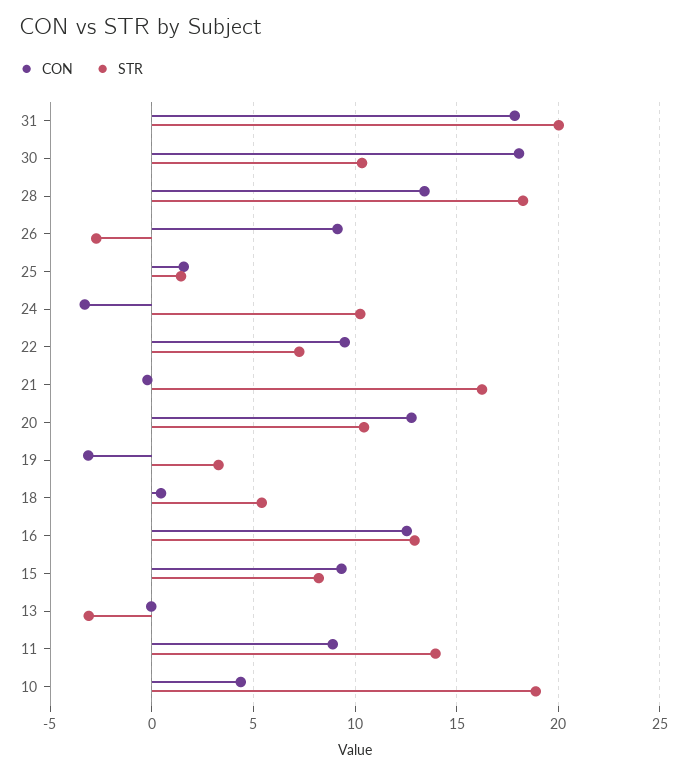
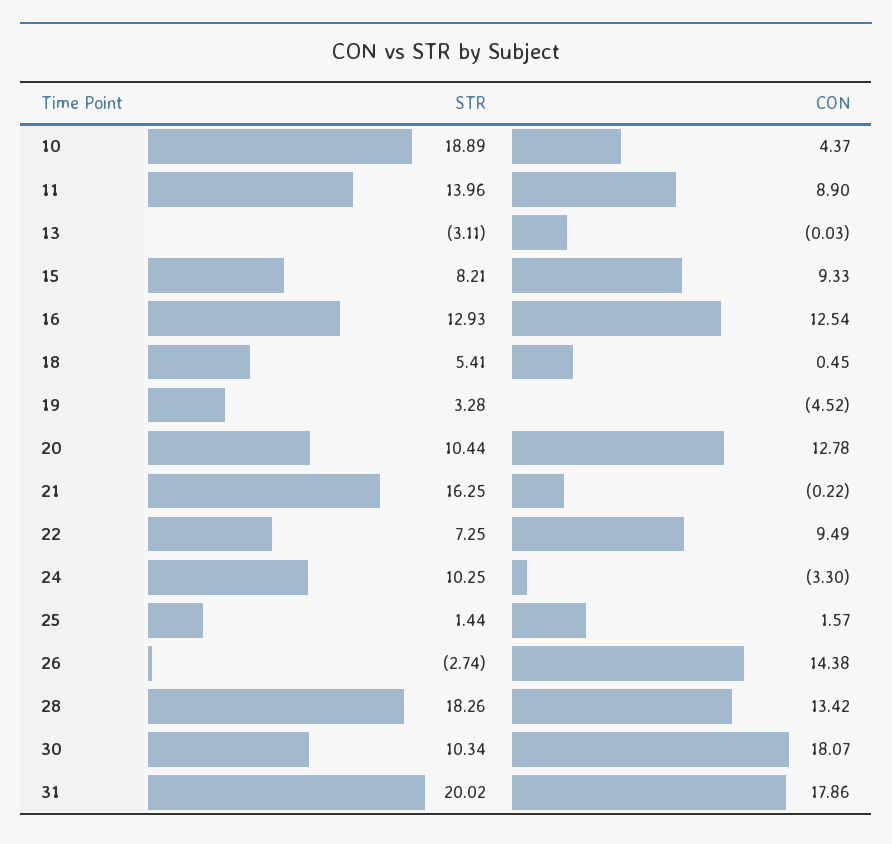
CON, 26: 9 -> 14.38
CON, 19: -3 -> -4.52

